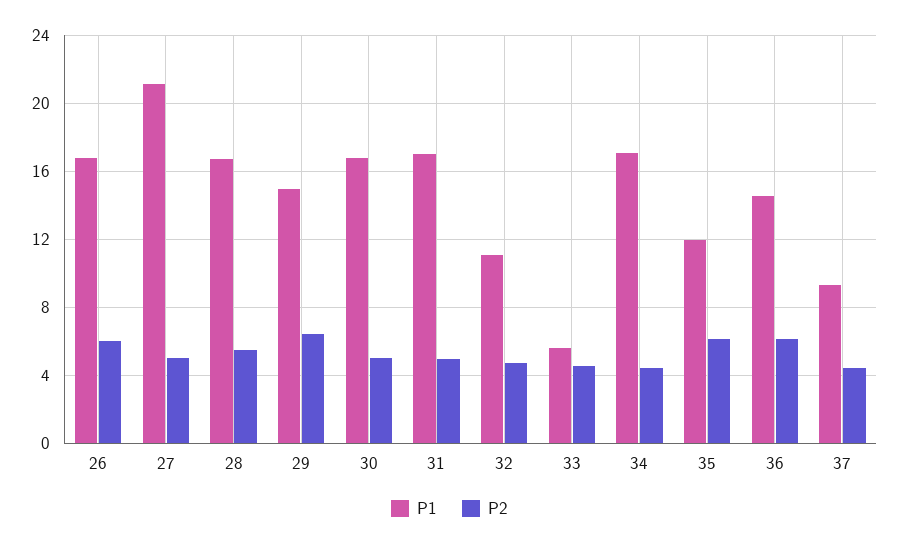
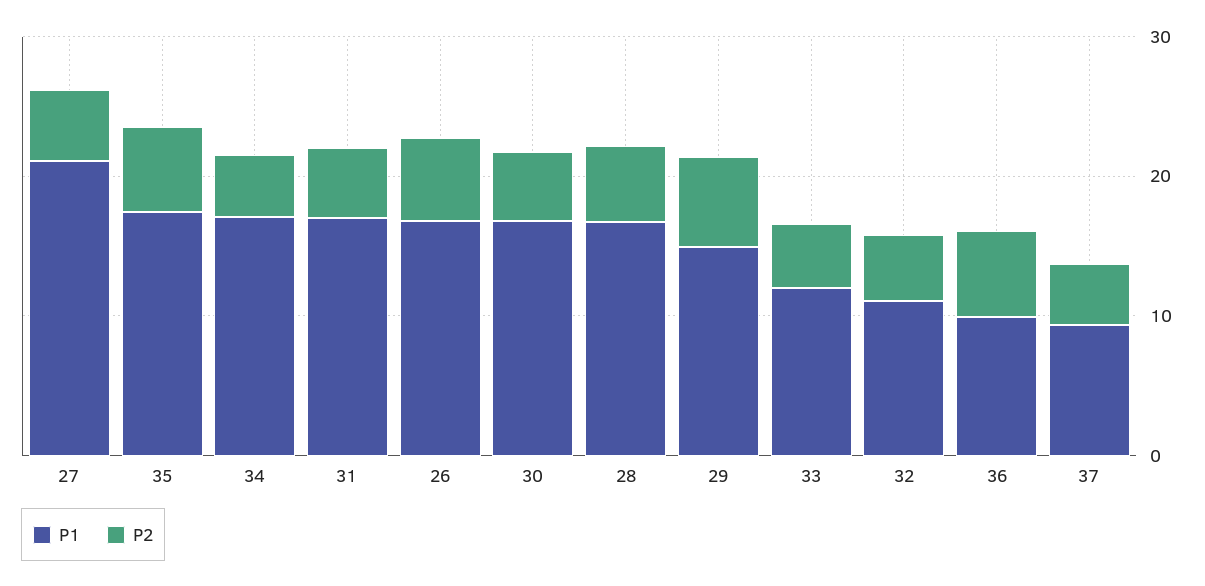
P1, 33: 5.5 -> 12
P1, 35: 12 -> 18
P1, 36: 14.5 -> 10

